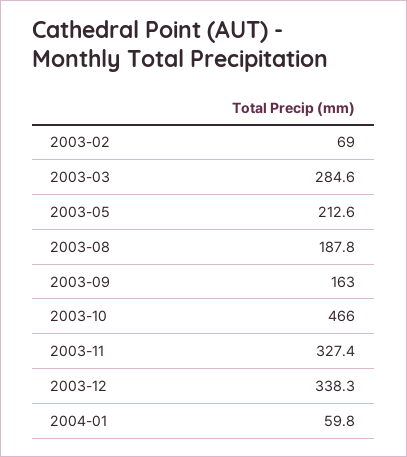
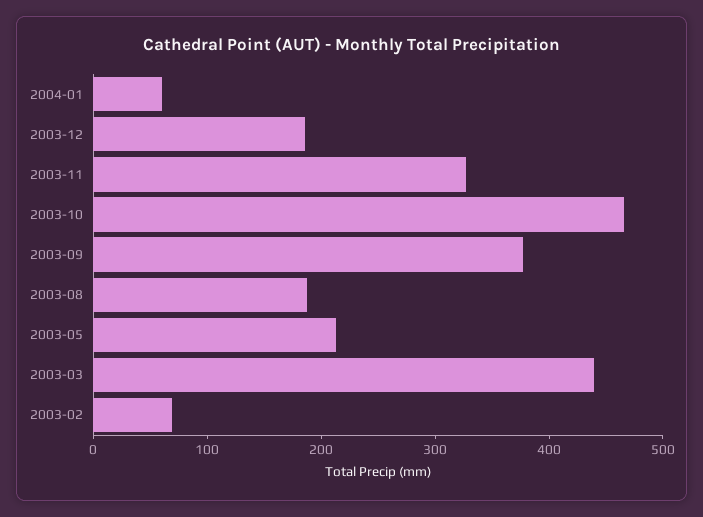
2003-03: 284.6 -> 440
2003-09: 163 -> 380
2003-12: 338.3 -> 180

